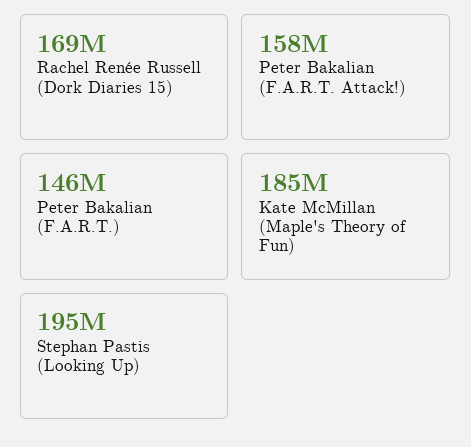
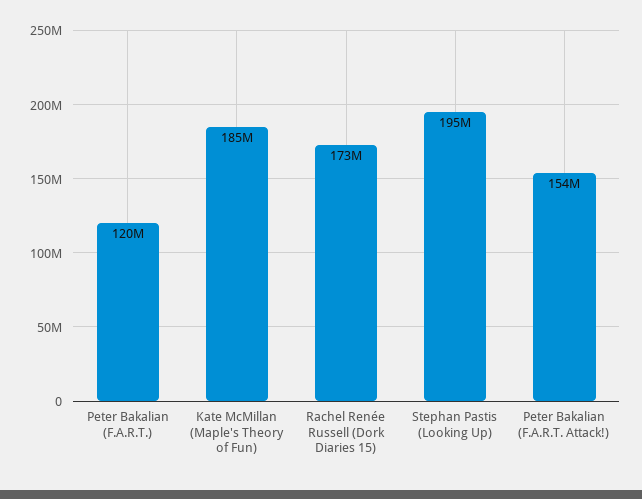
Rachel Renée Russell (Dork Diaries 15): 169000000 -> 173000000
Peter Bakalian (F.A.R.T. Attack!): 158000000 -> 154000000
Peter Bakalian (F.A.R.T.): 146000000 -> 120000000

